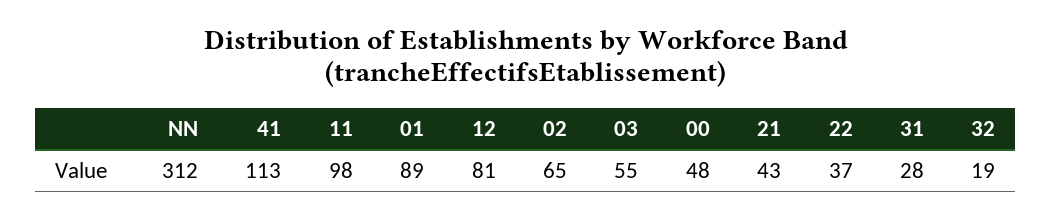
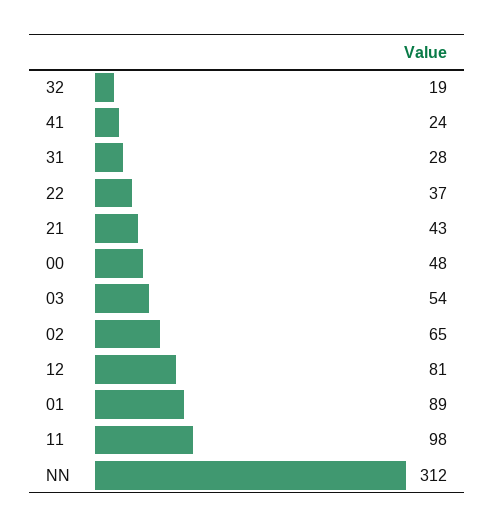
41: 113 -> 24
03: 55 -> 54

